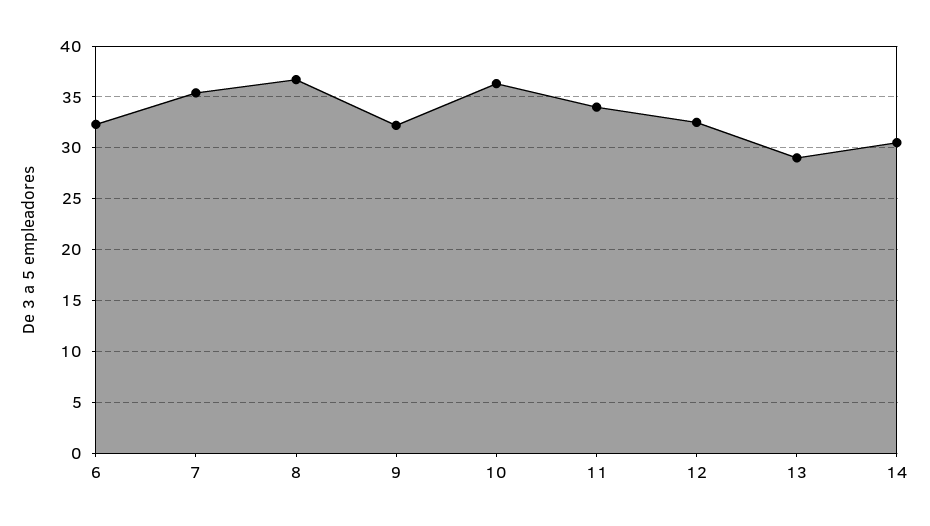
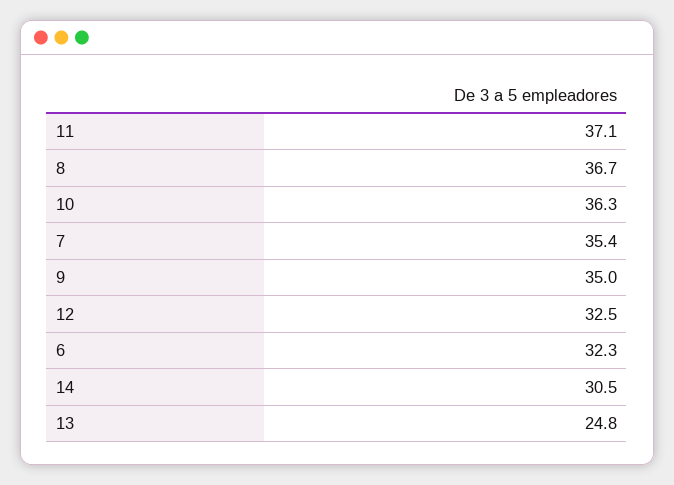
9: 32 -> 35
11: 34 -> 37.1
13: 29 -> 24.8

